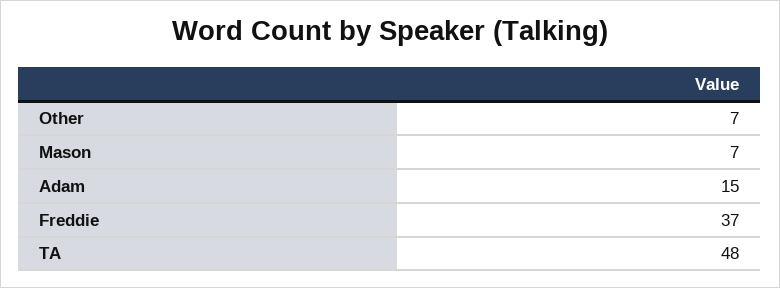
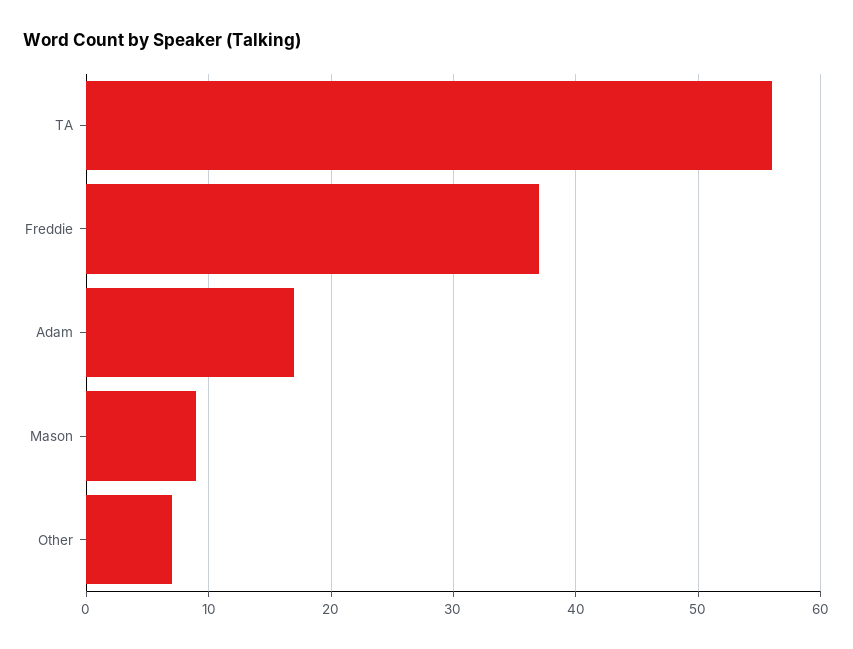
Mason: 7 -> 9
Adam: 15 -> 17
TA: 48 -> 56

